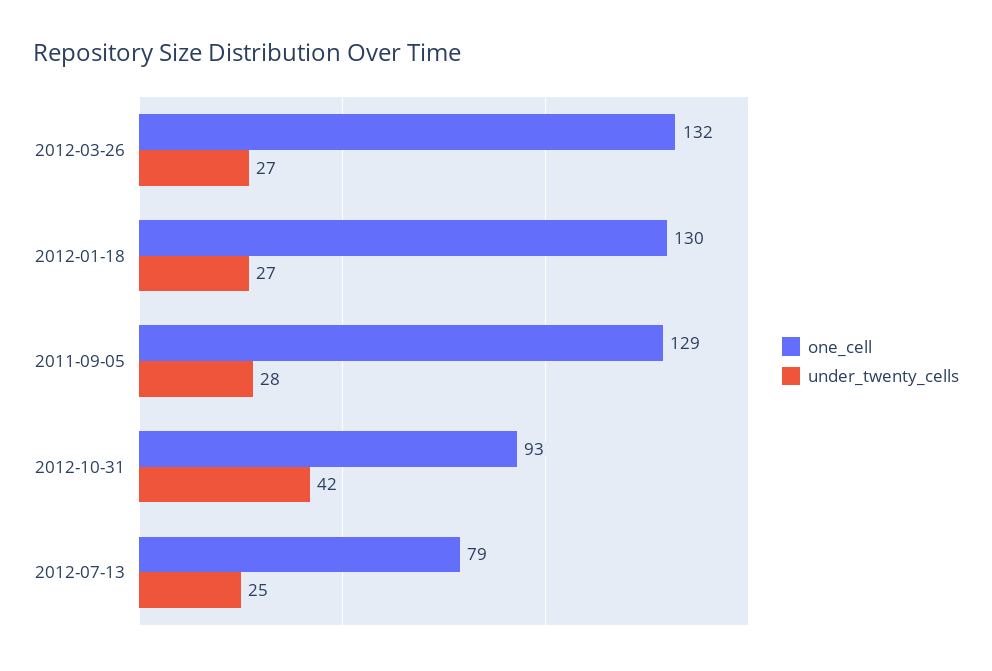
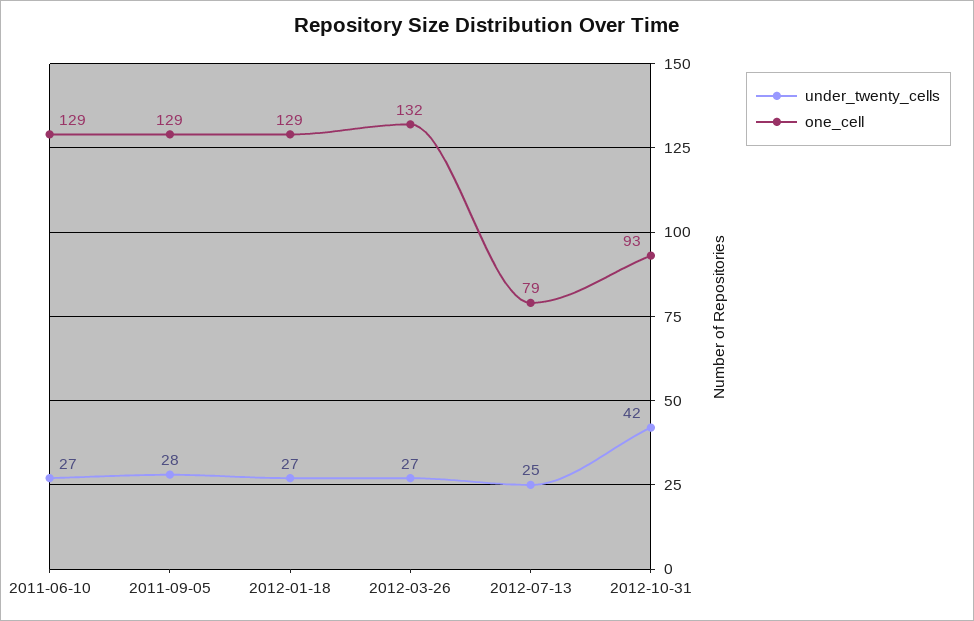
one_cell, 2012-01-18: 130 -> 129
under_twenty_cells, 2011-06-10: none -> 27
one_cell, 2011-06-10: none -> 129

